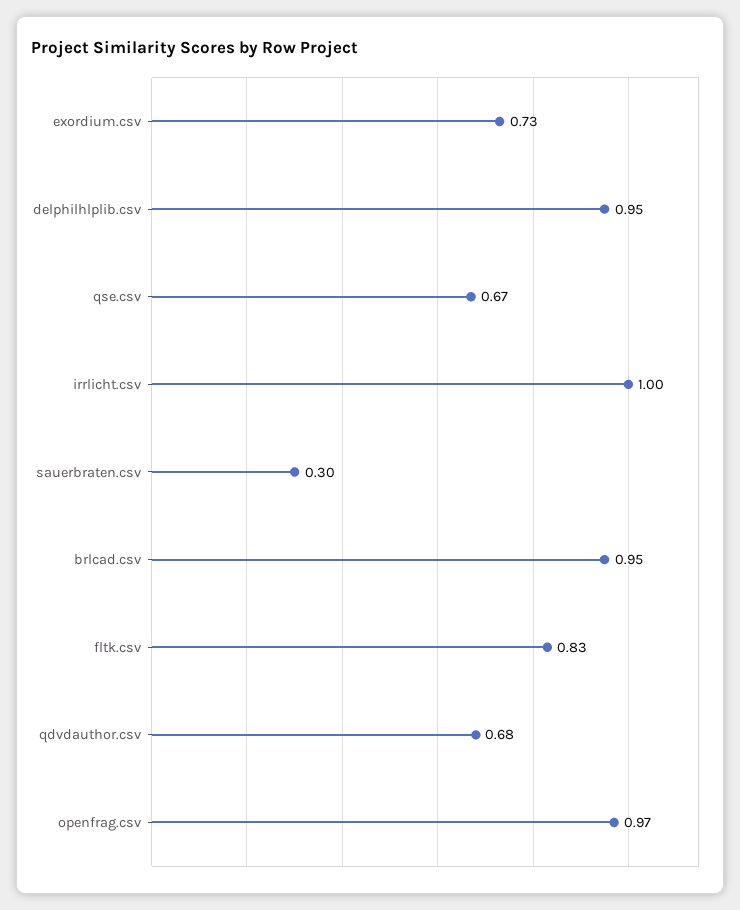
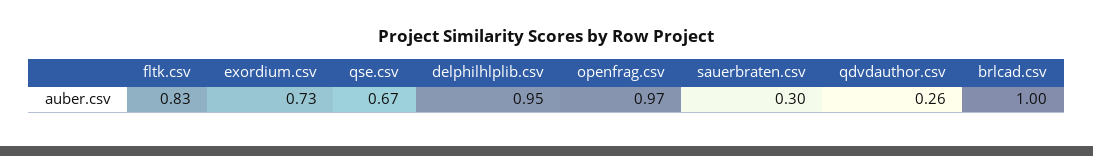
irrlicht.csv: 1 -> none
brlcad.csv: 0.95 -> 1
qdvdauthor.csv: 0.68 -> 0.26

